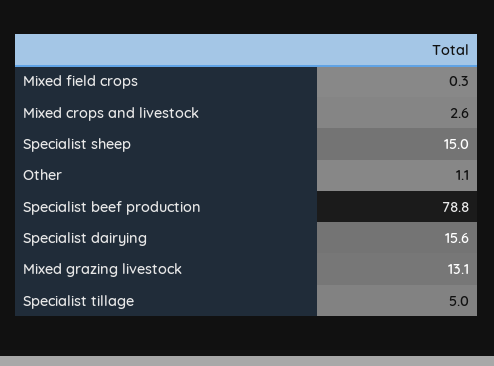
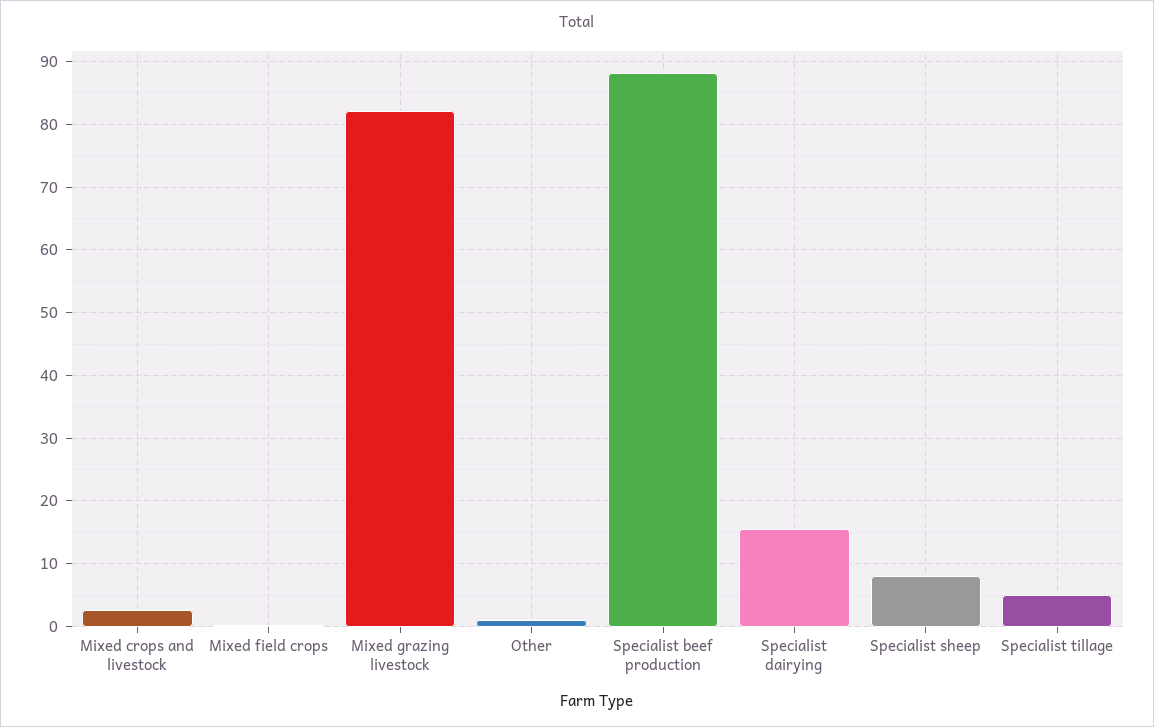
Specialist sheep: 15 -> 8
Specialist beef production: 78.8 -> 88
Mixed grazing livestock: 13.1 -> 82

